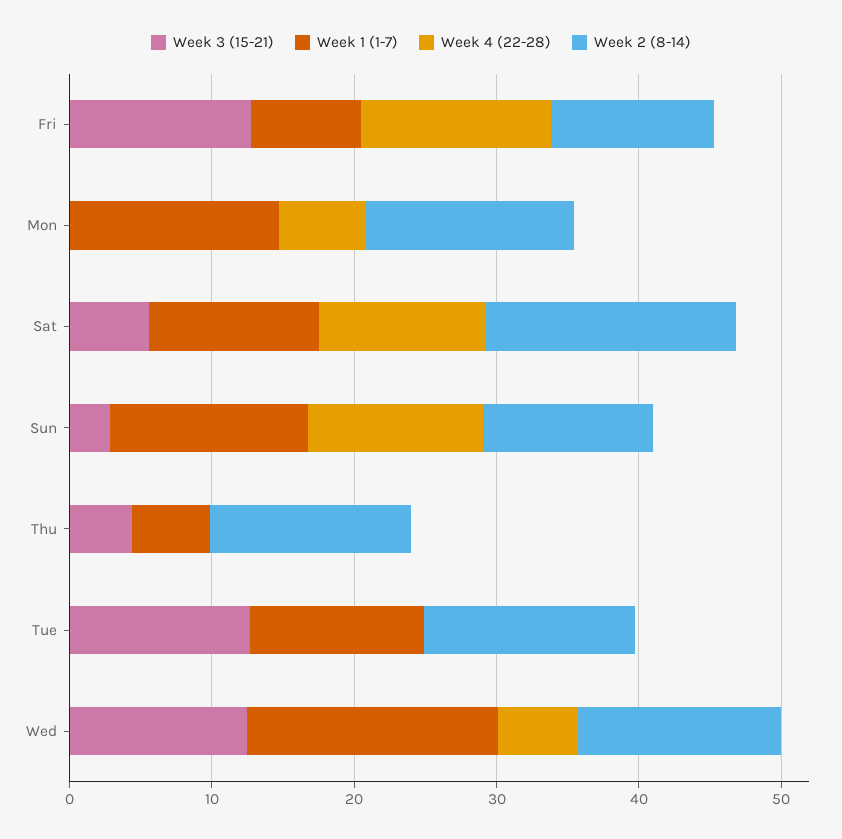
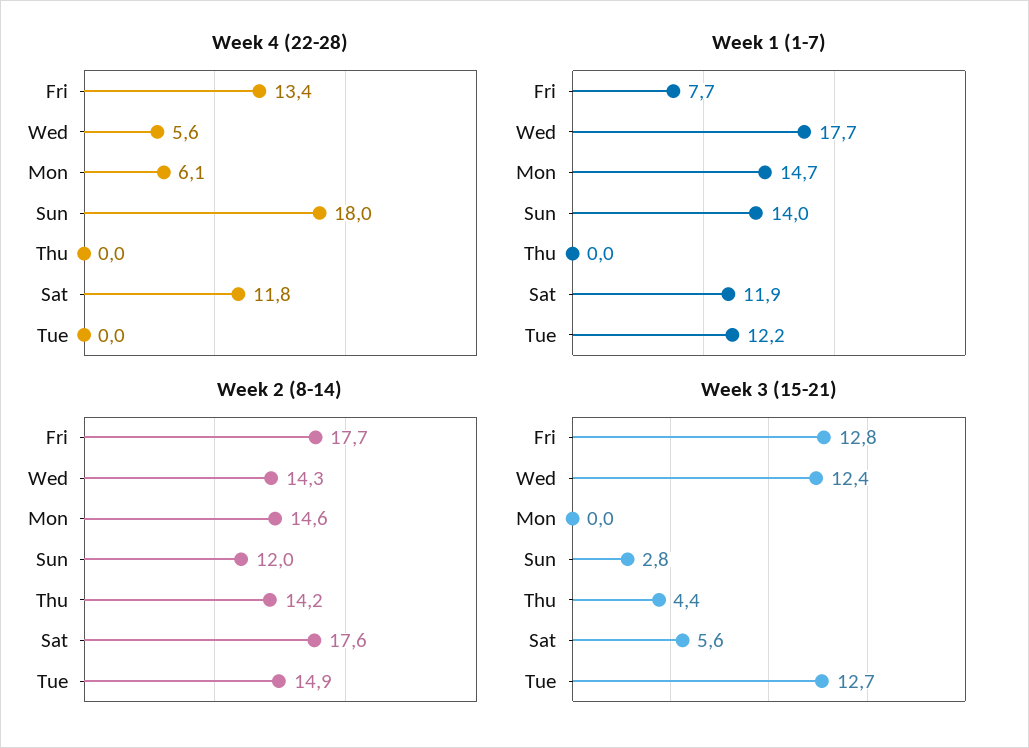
Week 2 (8-14), Fri: 12 -> 17.7
Week 4 (22-28), Sun: 12 -> 18
Week 1 (1-7), Thu: 6 -> 0

